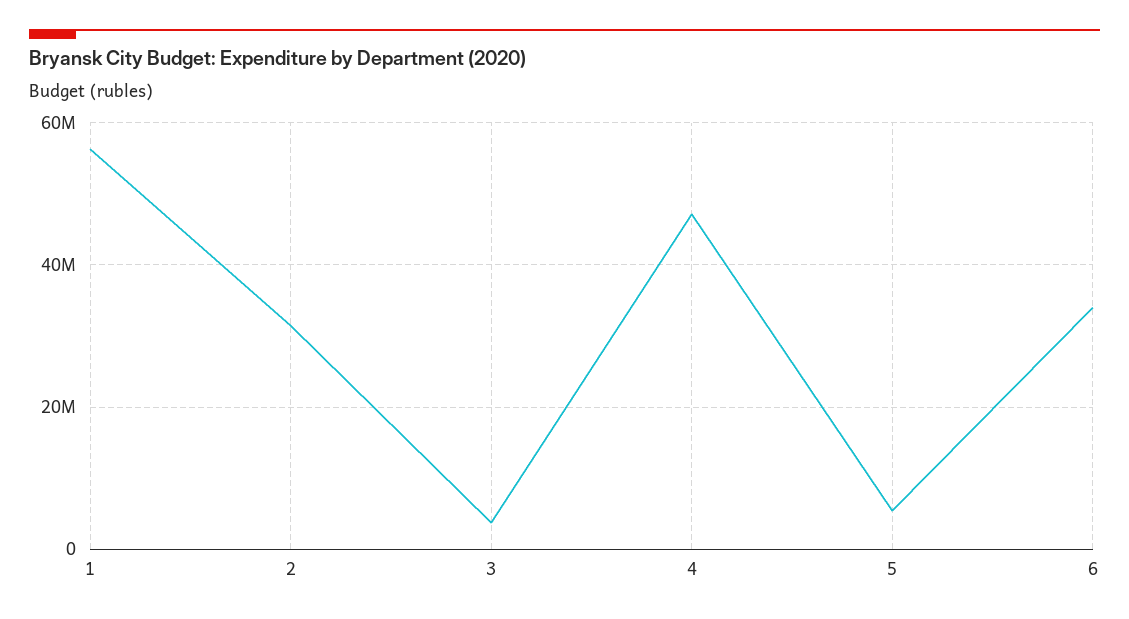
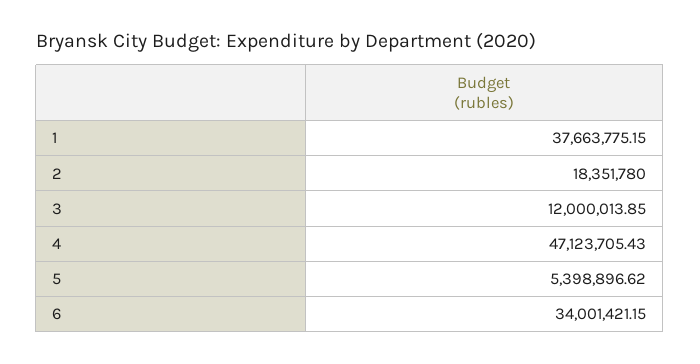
1: 56000000 -> 37663775.15
2: 32000000 -> 18351780
3: 4000000 -> 12000013.85

